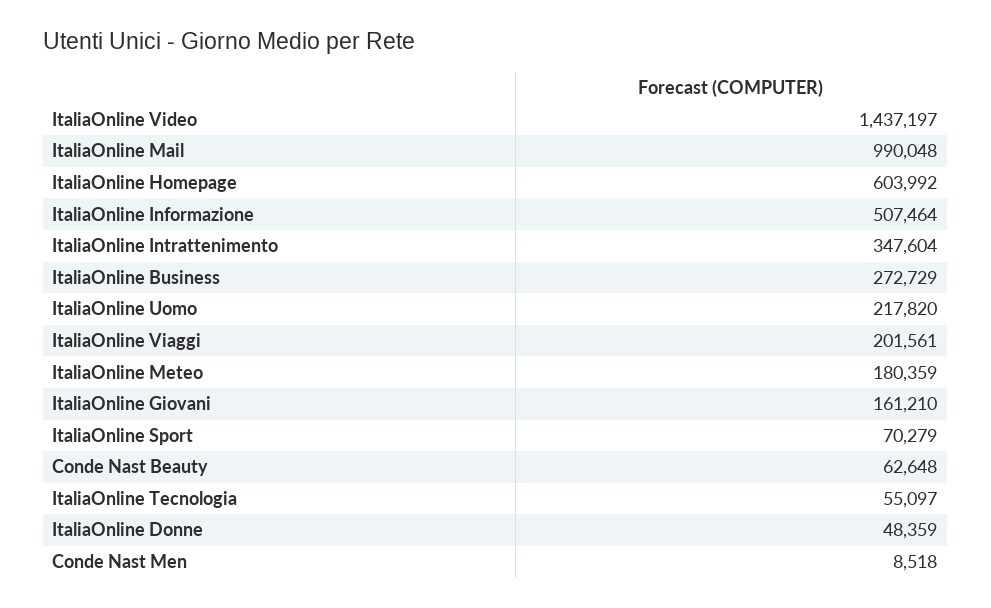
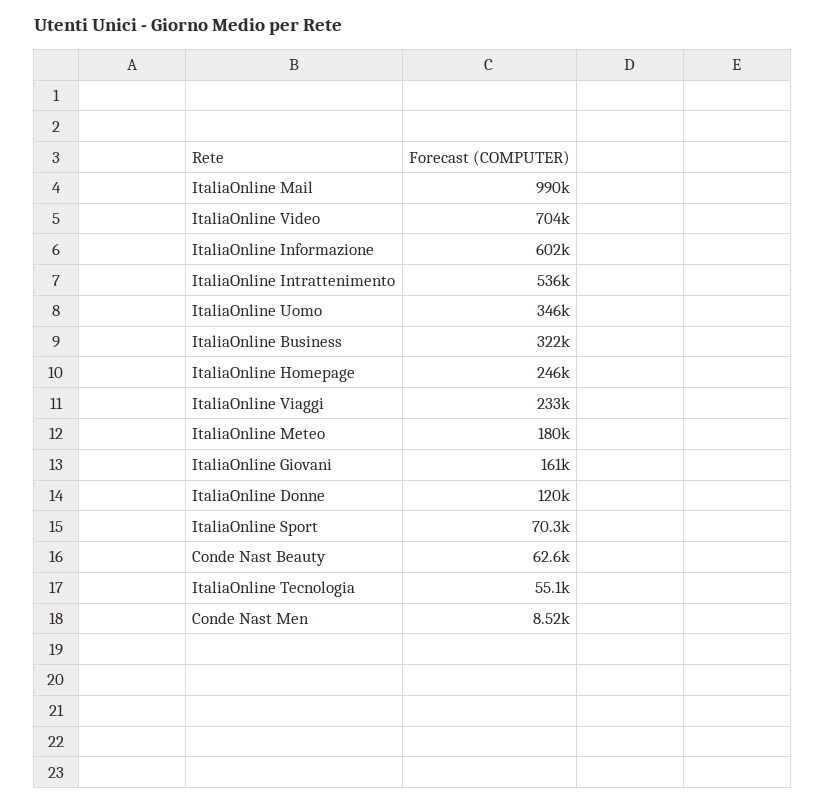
ItaliaOnline Video: 1437197 -> 704000
ItaliaOnline Homepage: 603992 -> 246000
ItaliaOnline Informazione: 507464 -> 602000
ItaliaOnline Intrattenimento: 347604 -> 536000
ItaliaOnline Business: 272729 -> 322000
ItaliaOnline Uomo: 217820 -> 346000
ItaliaOnline Viaggi: 201561 -> 233000
ItaliaOnline Donne: 48359 -> 120000

